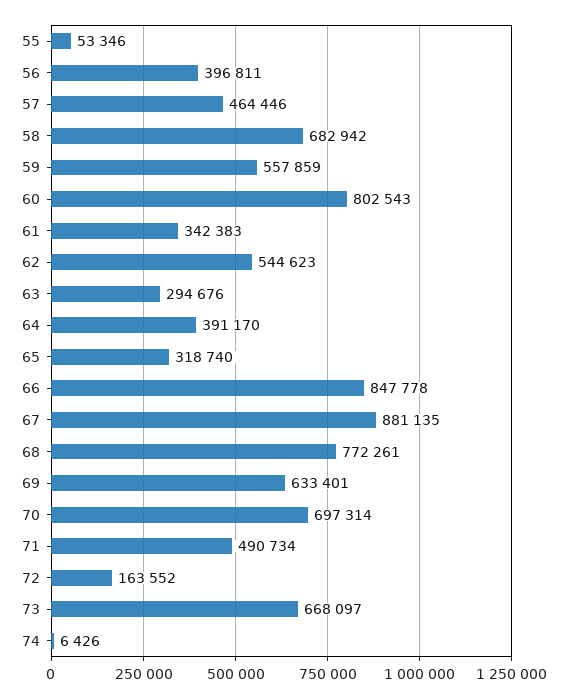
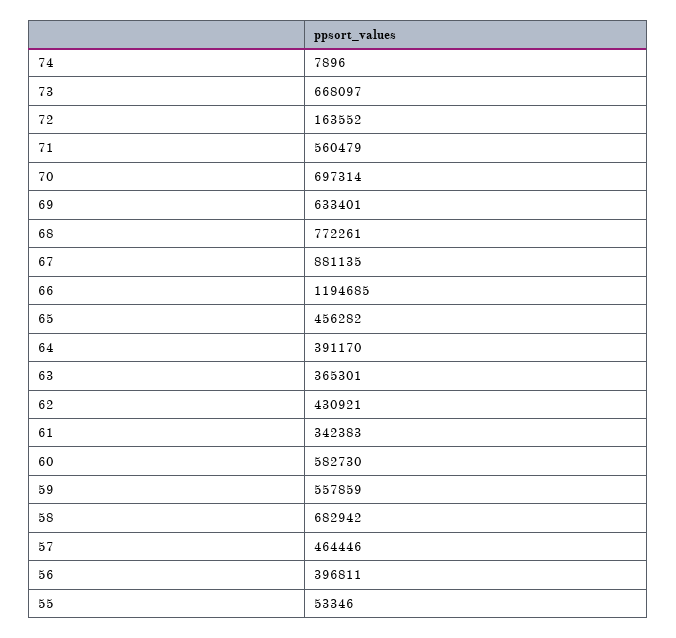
60: 802543 -> 582730
62: 544623 -> 430921
63: 294676 -> 365301
65: 318740 -> 456282
66: 847778 -> 1194685
71: 490734 -> 560479
74: 6426 -> 7896

